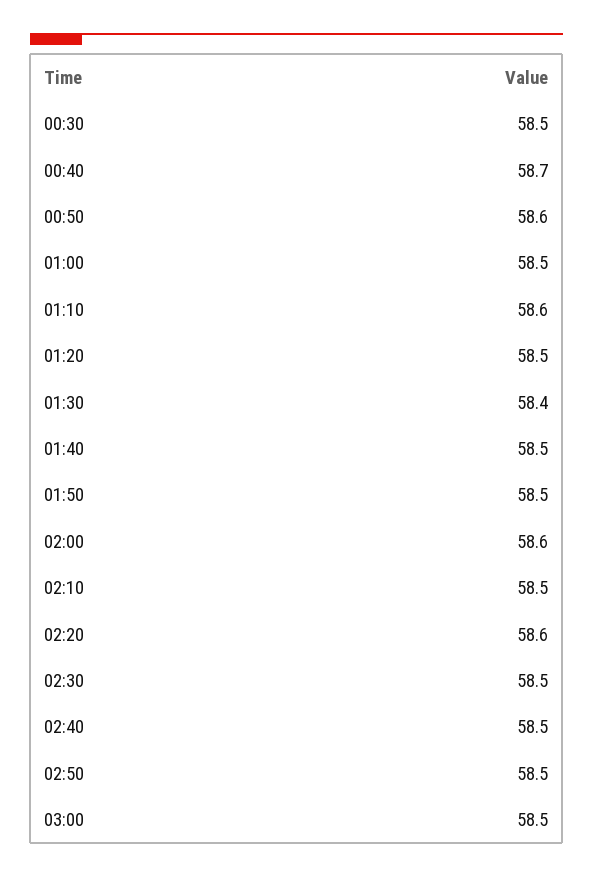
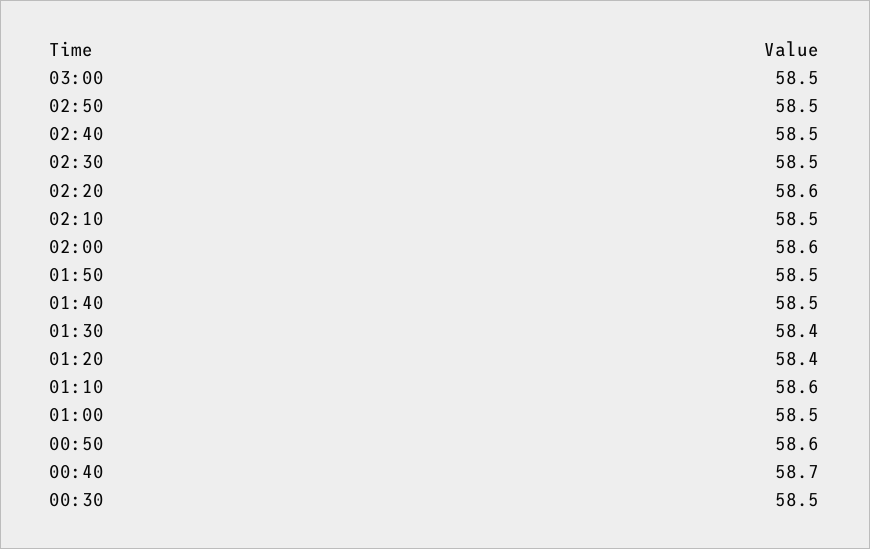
01:20: 58.5 -> 58.4

